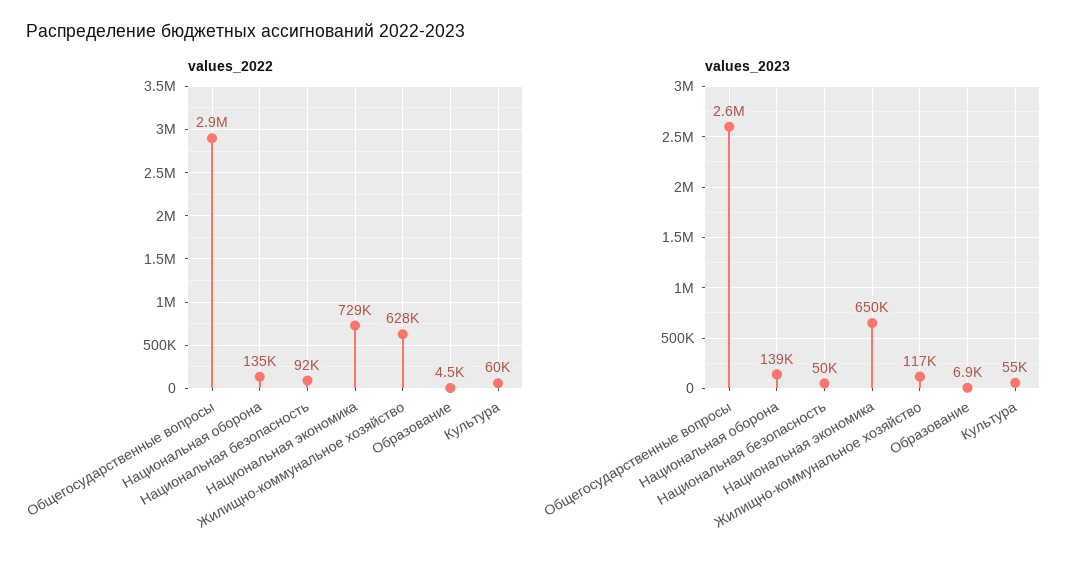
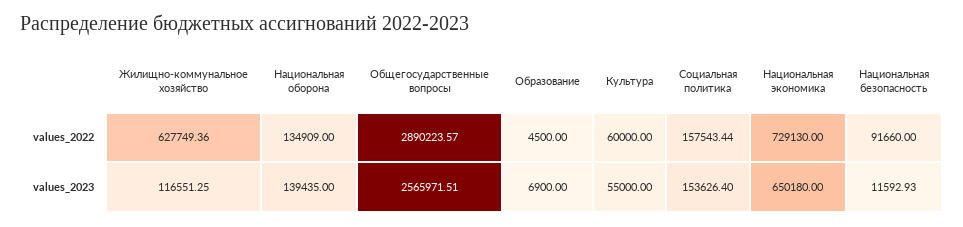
values_2023, Национальная безопасность: 50000 -> 11592.93
values_2022, Социальная политика: none -> 157543.44
values_2023, Социальная политика: none -> 153626.4

